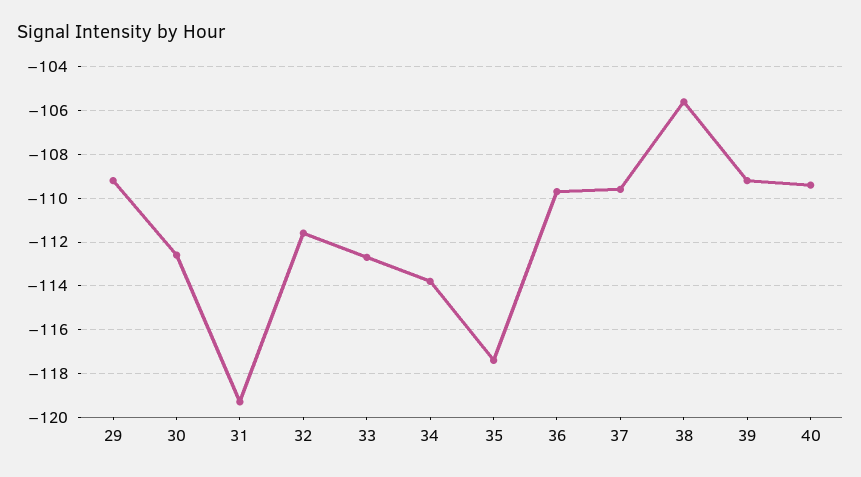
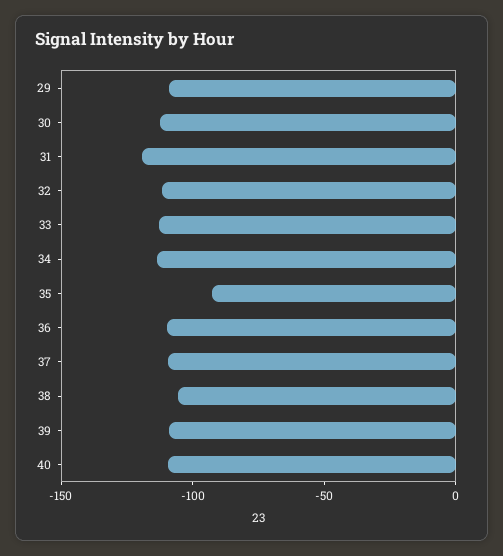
35: -117.5 -> -90

